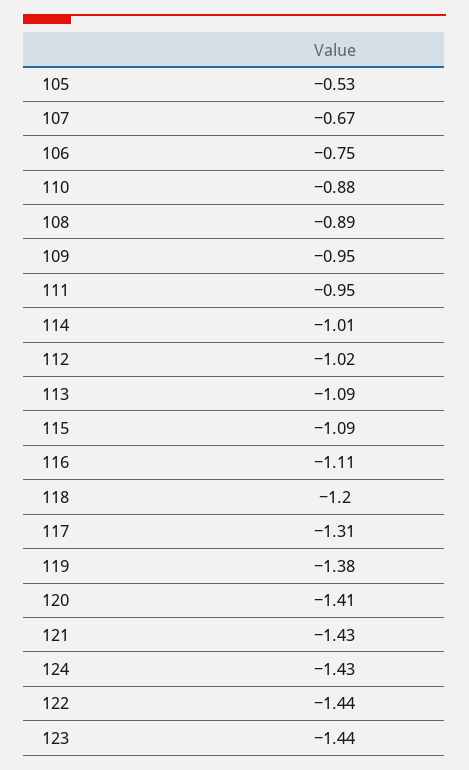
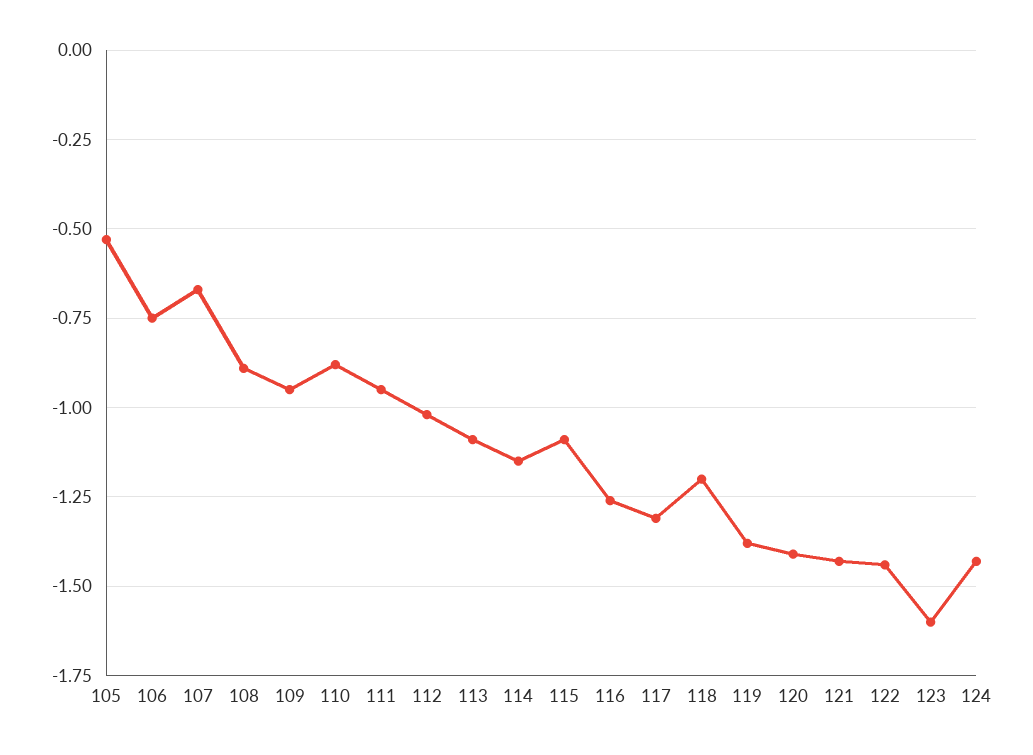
114: -1.01 -> -1.15
116: -1.11 -> -1.25
123: -1.44 -> -1.6

